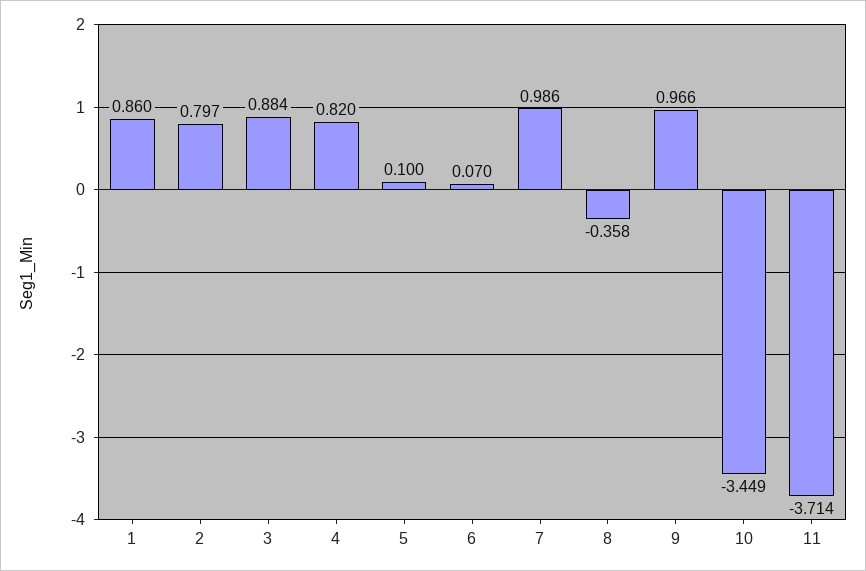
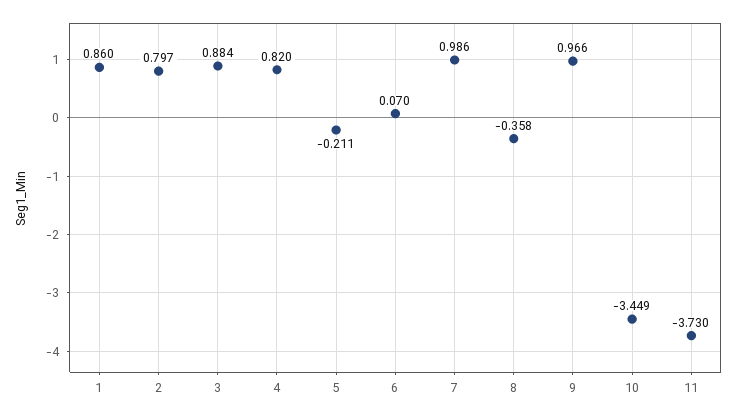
5: 0.1 -> -0.211
11: -3.714 -> -3.73

